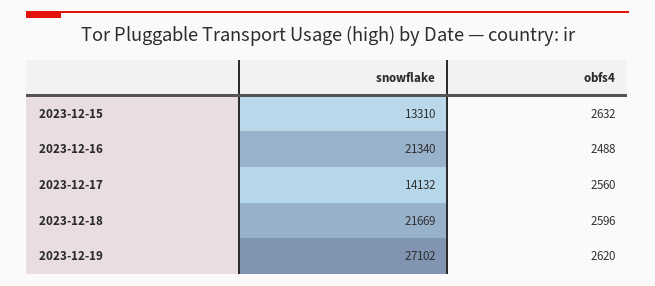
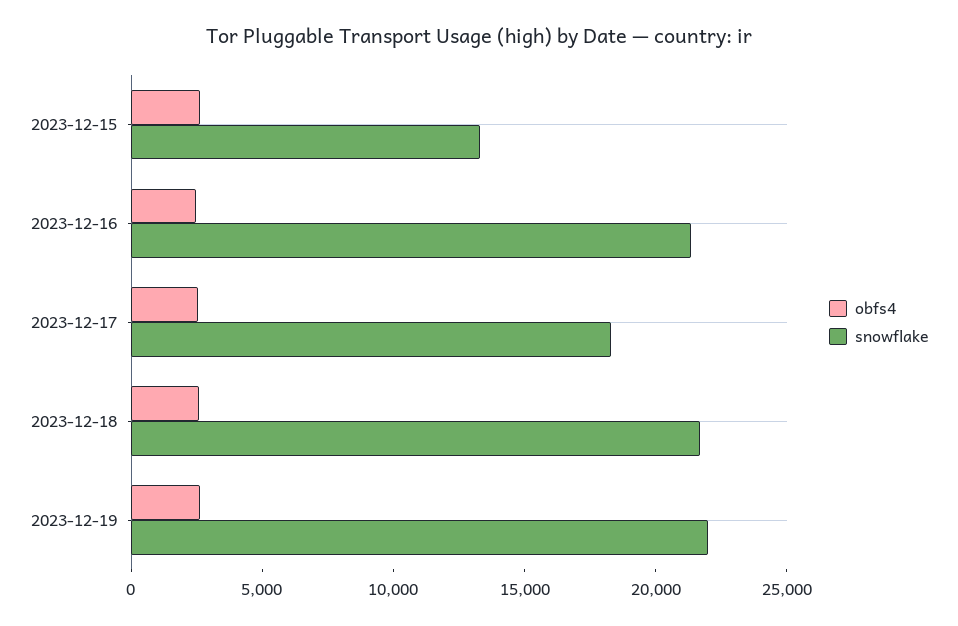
snowflake, 2023-12-17: 14132 -> 18000
snowflake, 2023-12-19: 27102 -> 22000

